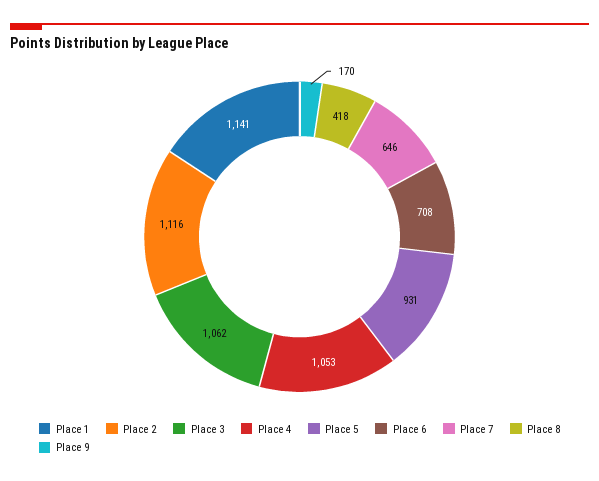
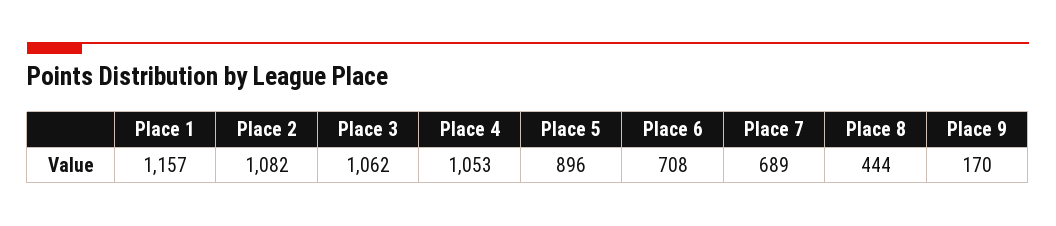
Place 1: 1141 -> 1157
Place 2: 1116 -> 1082
Place 5: 931 -> 896
Place 7: 646 -> 689
Place 8: 418 -> 444

